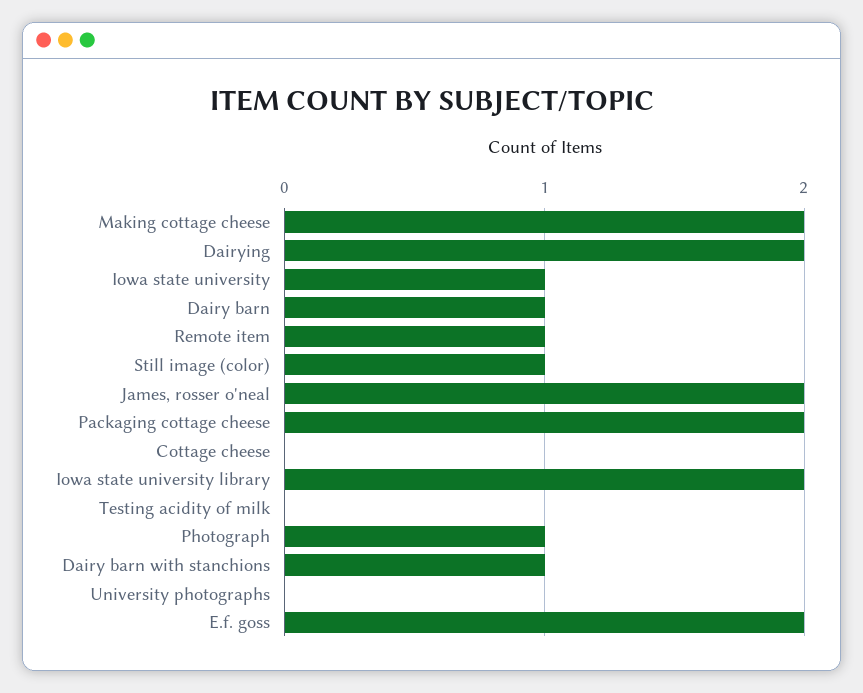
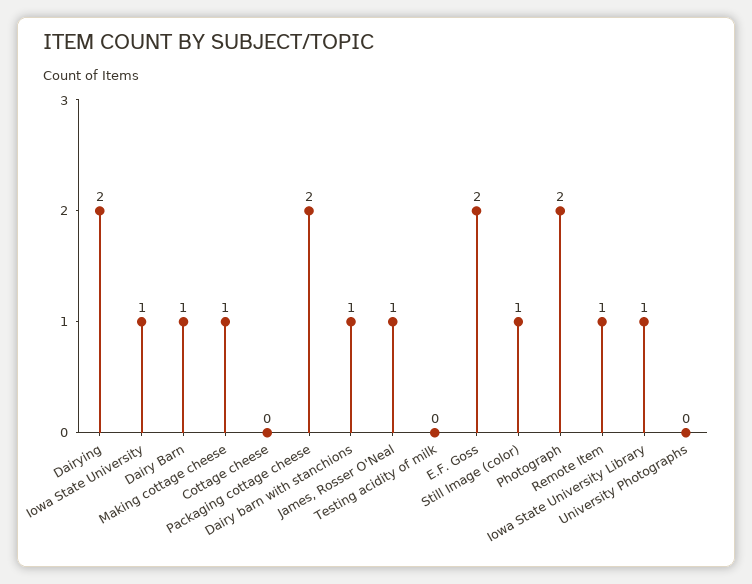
Making cottage cheese: 2 -> 1
James, rosser o'neal: 2 -> 1
Iowa state university library: 2 -> 1
Photograph: 1 -> 2

